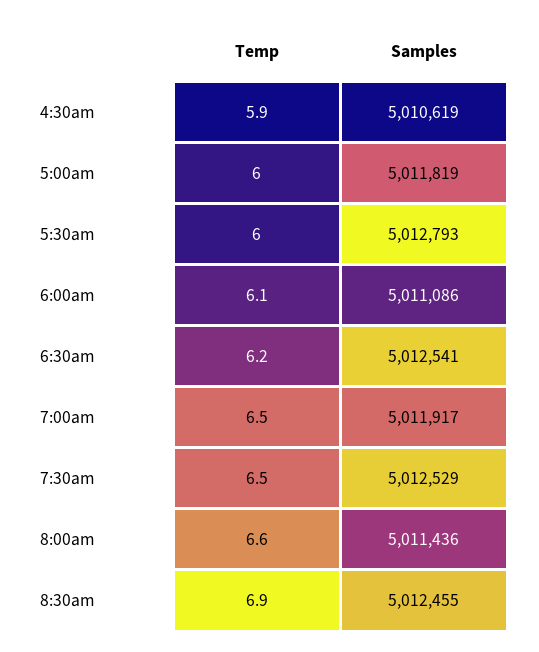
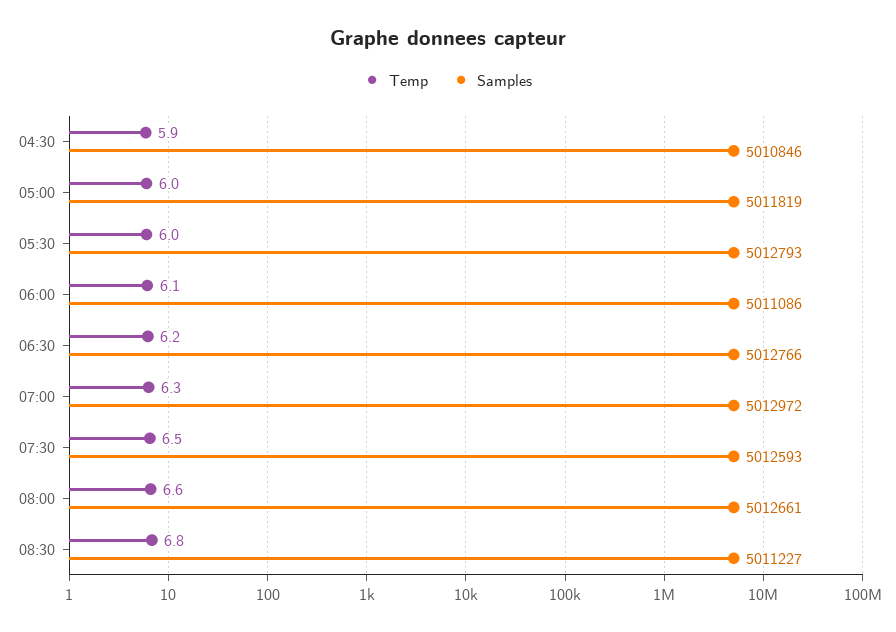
Samples, 4:30am: 5010619 -> 5010846
Samples, 6:30am: 5012541 -> 5012766
Temp, 7:00am: 6.5 -> 6.3
Samples, 7:00am: 5011917 -> 5012972
Samples, 7:30am: 5012529 -> 5012593
Samples, 8:00am: 5011436 -> 5012661
Temp, 8:30am: 6.9 -> 6.8
Samples, 8:30am: 5012455 -> 5011227

